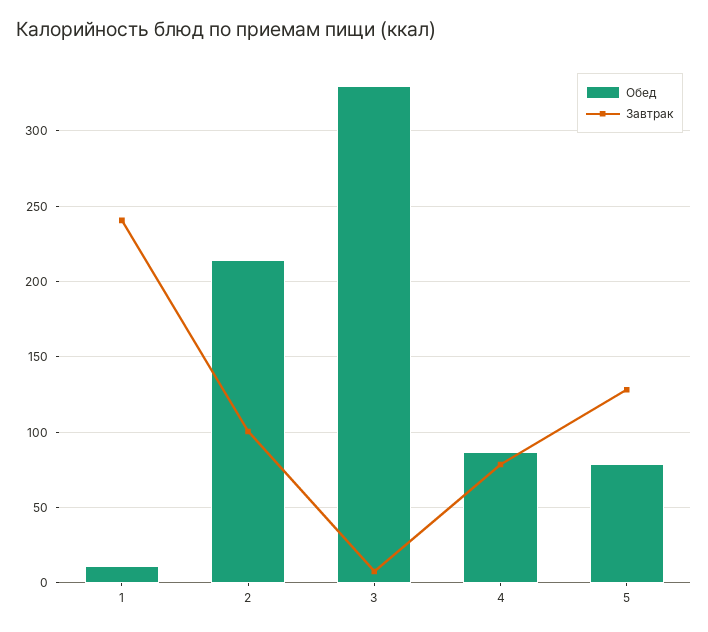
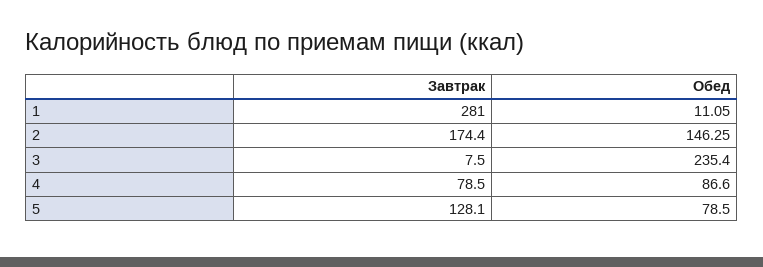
Завтрак, 1: 240 -> 281
Обед, 2: 215 -> 146.25
Завтрак, 2: 100 -> 174.4
Обед, 3: 330 -> 235.4

